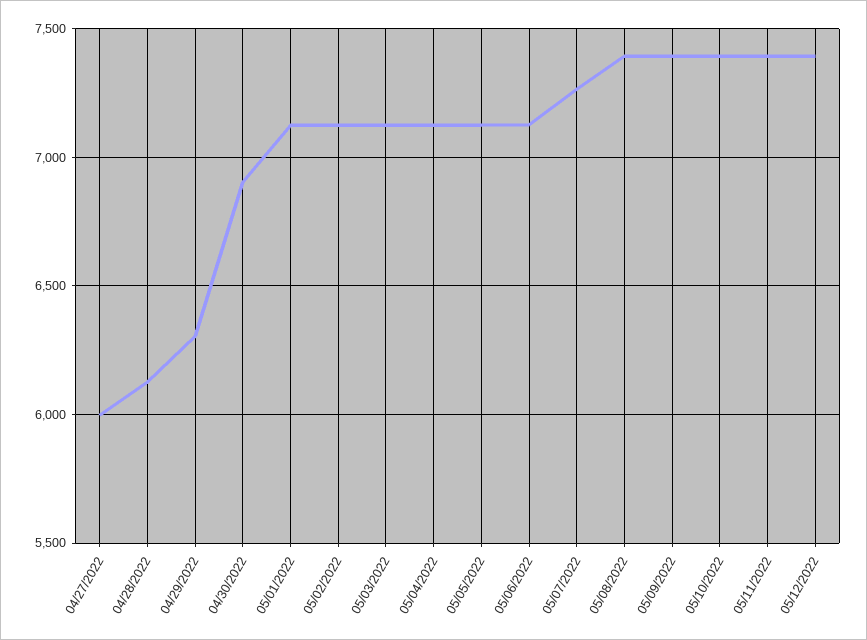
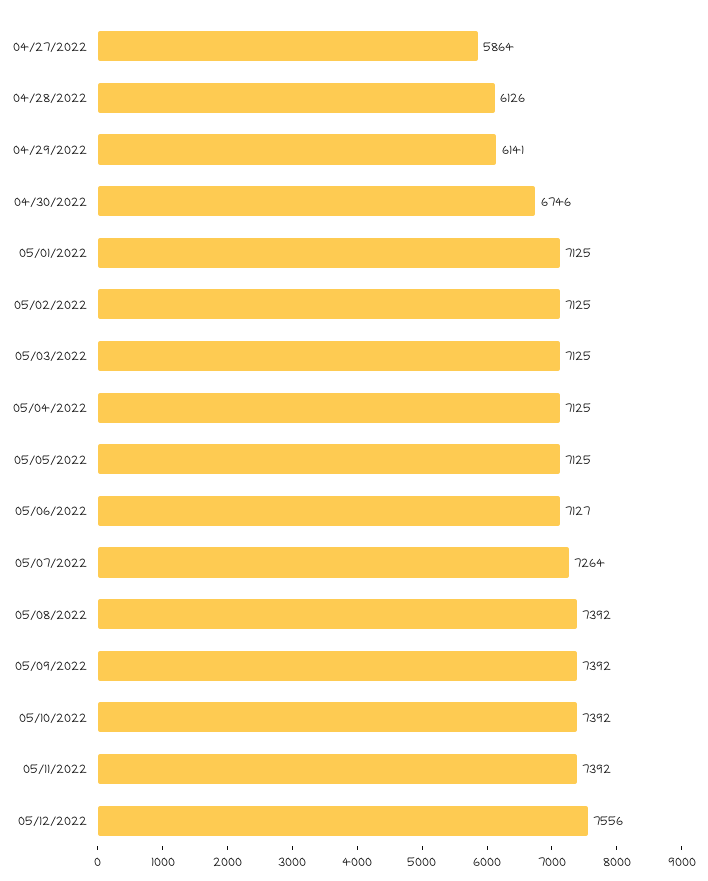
04/27/2022: 6000 -> 5864
04/29/2022: 6300 -> 6141
04/30/2022: 6900 -> 6746
05/12/2022: 7400 -> 7556

